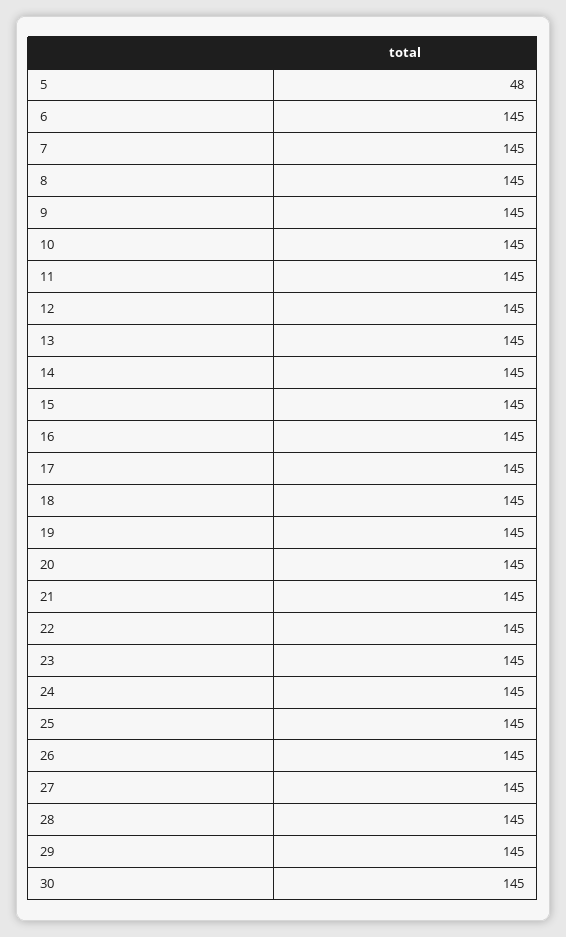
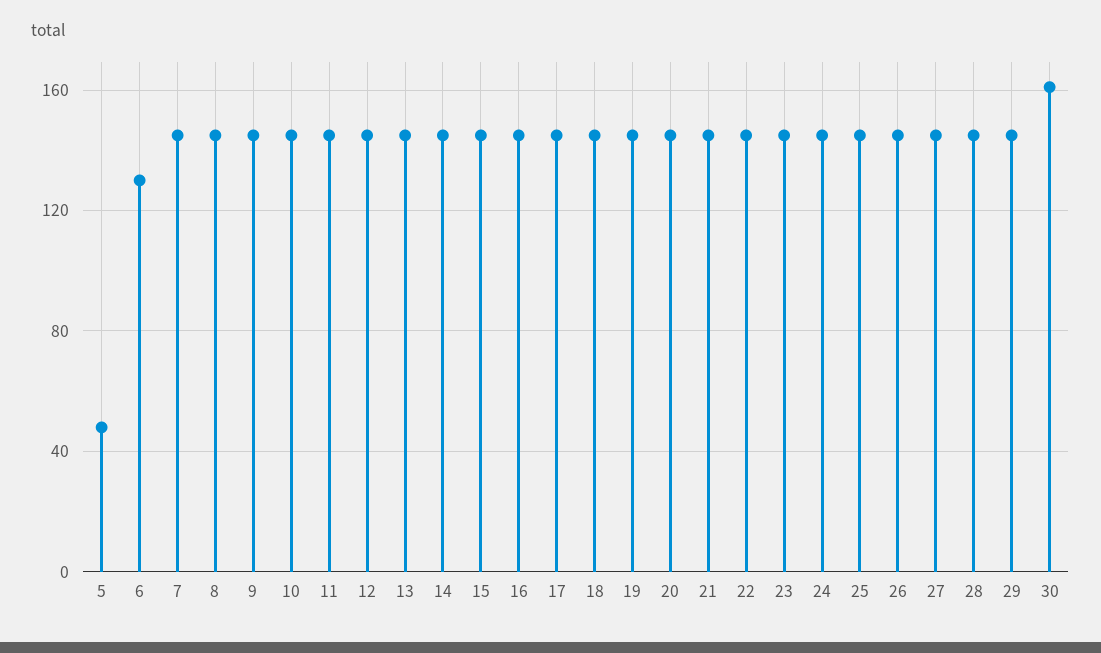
6: 145 -> 130
30: 145 -> 160

